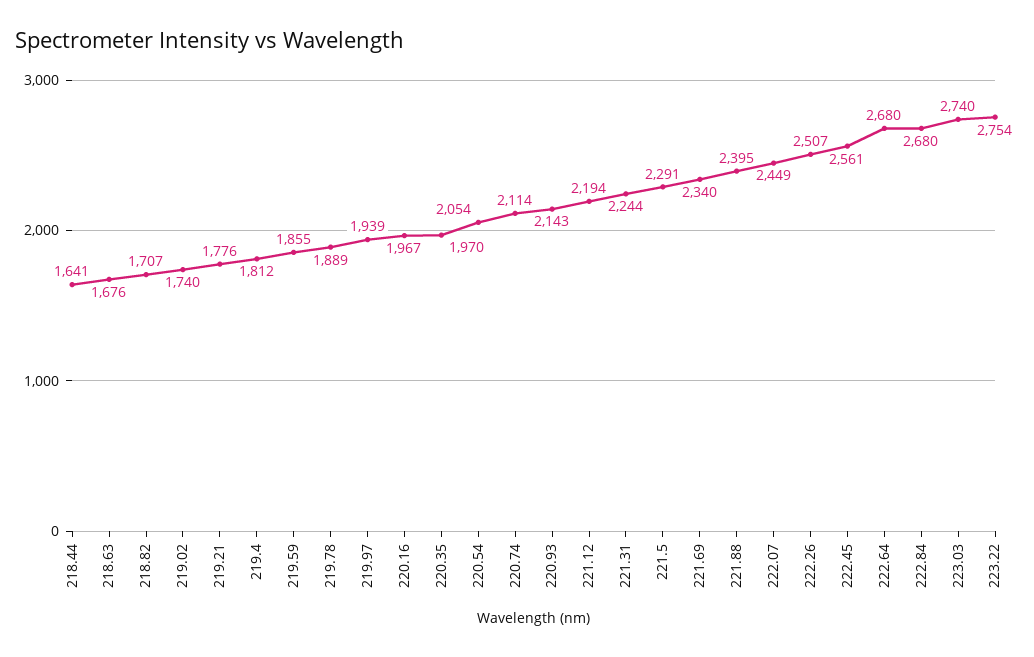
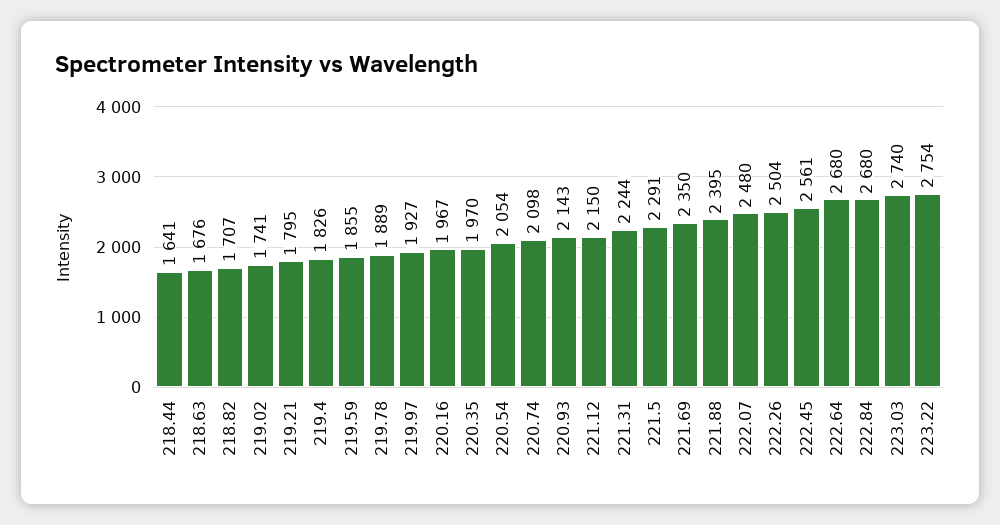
219.02: 1740 -> 1741
219.21: 1776 -> 1795
219.4: 1812 -> 1826
219.97: 1939 -> 1927
220.74: 2114 -> 2098
221.12: 2194 -> 2150
221.69: 2340 -> 2350
222.07: 2449 -> 2480
222.26: 2507 -> 2504

